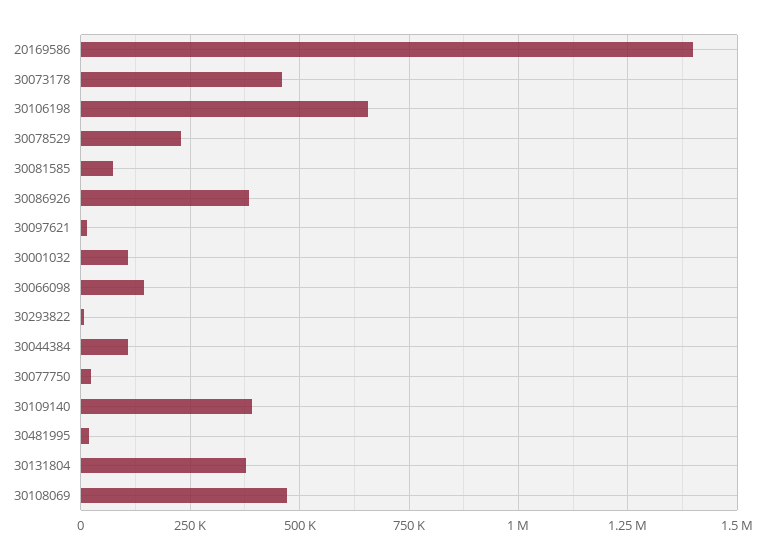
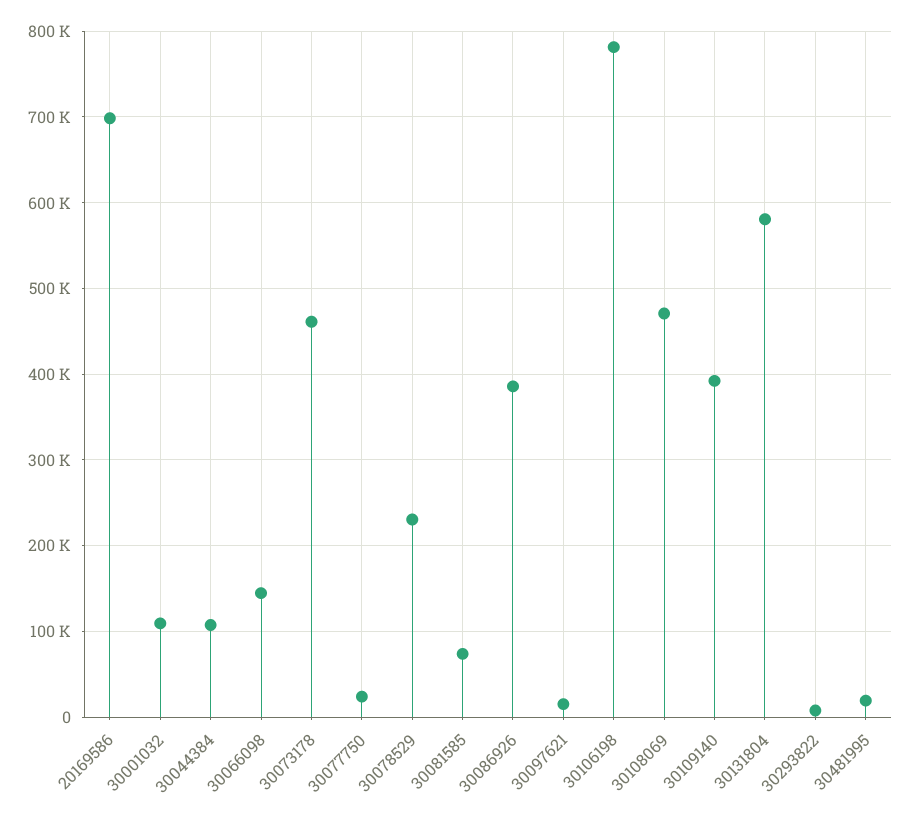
20169586: 1400000 -> 700000
30106198: 650000 -> 780000
30131804: 375000 -> 580000

